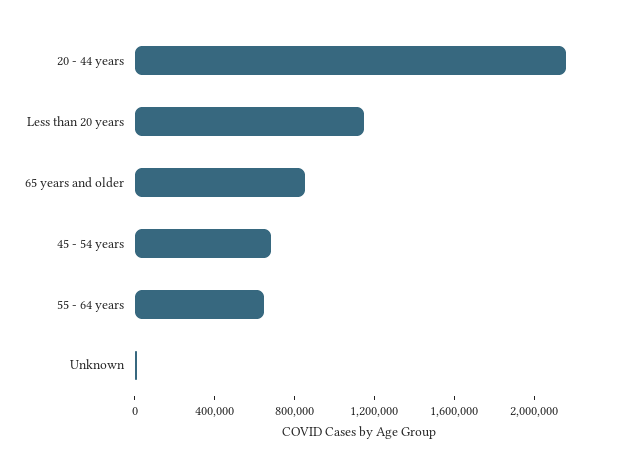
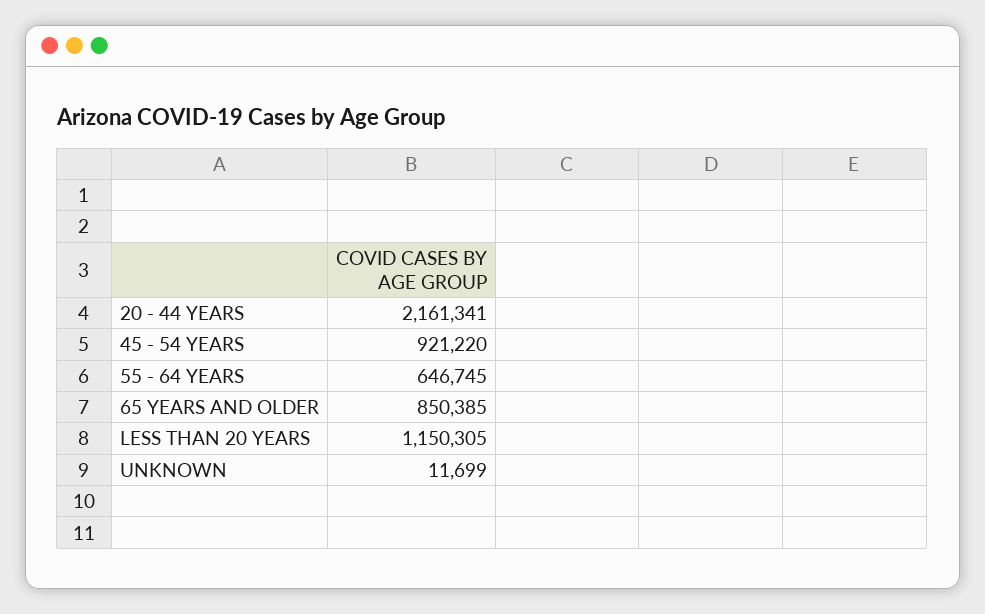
45 - 54 years: 700000 -> 921220

